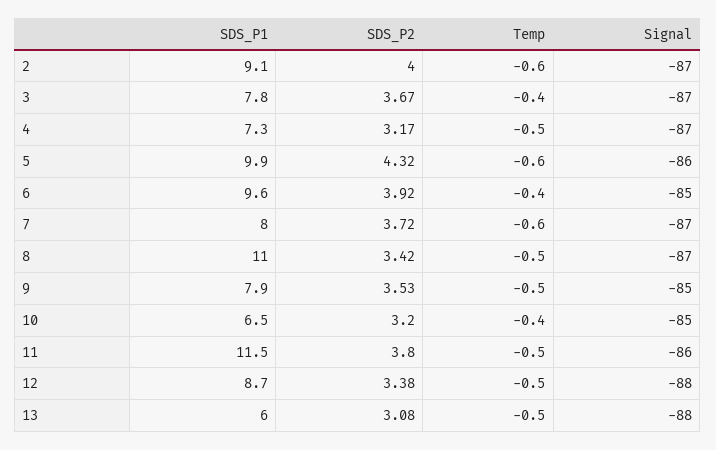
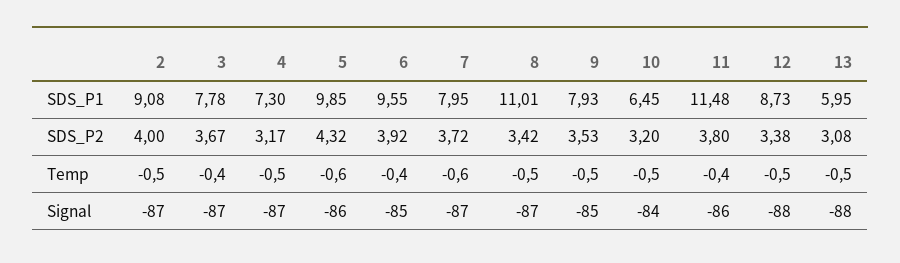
Temp, 2: -0.6 -> -0.5
Temp, 10: -0.4 -> -0.5
Signal, 10: -85 -> -84
Temp, 11: -0.5 -> -0.4

